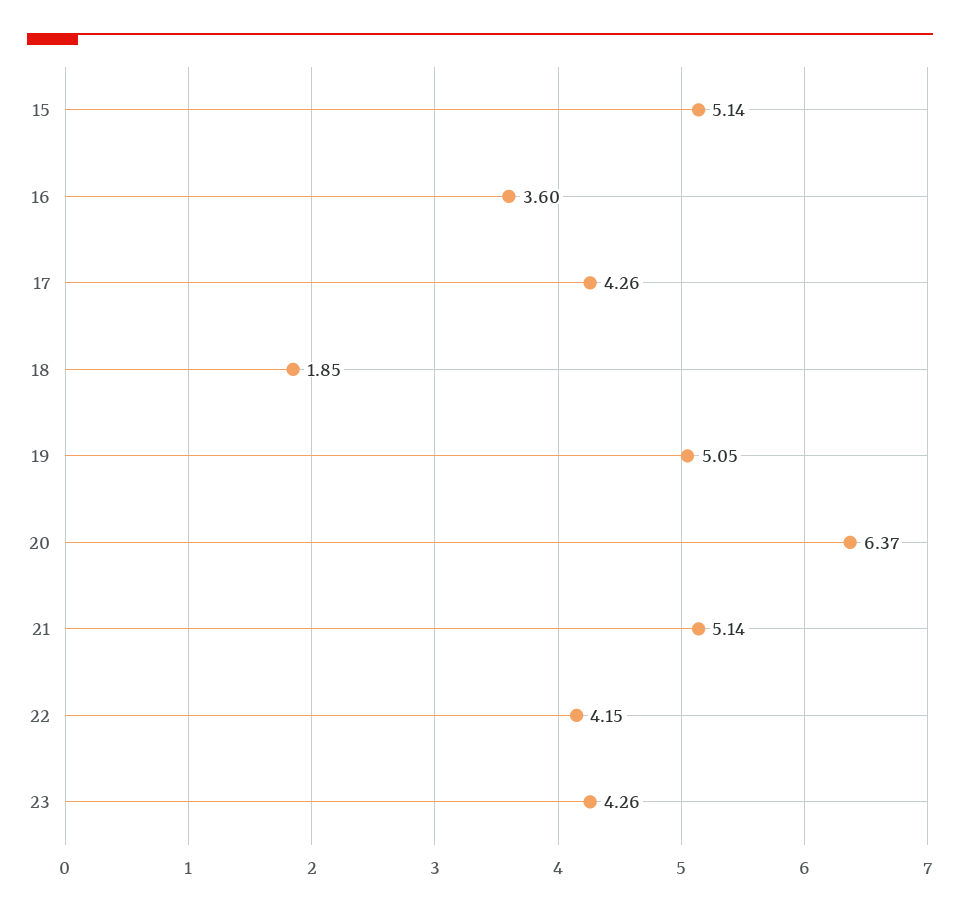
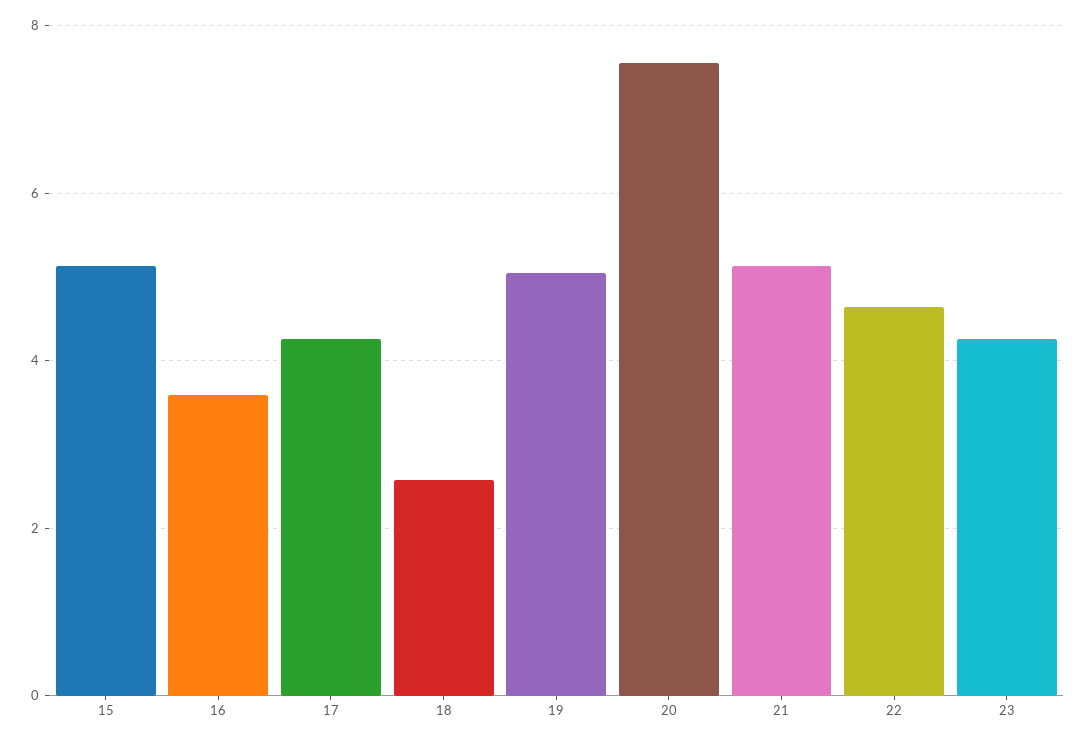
18: 1.85 -> 2.6
20: 6.37 -> 7.6
22: 4.15 -> 4.6

